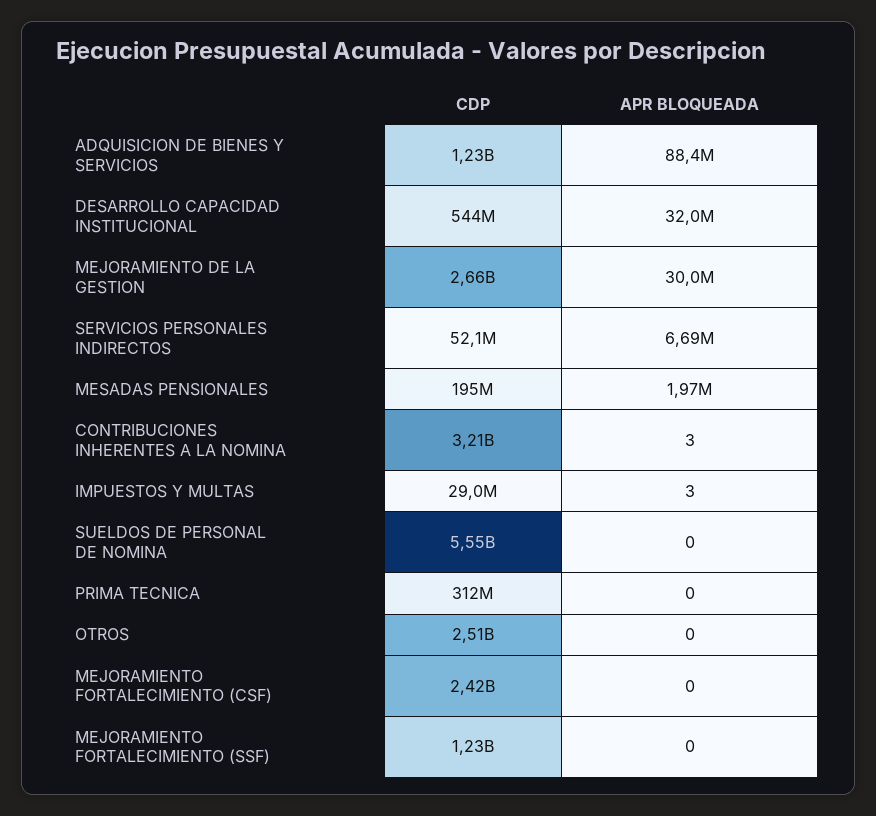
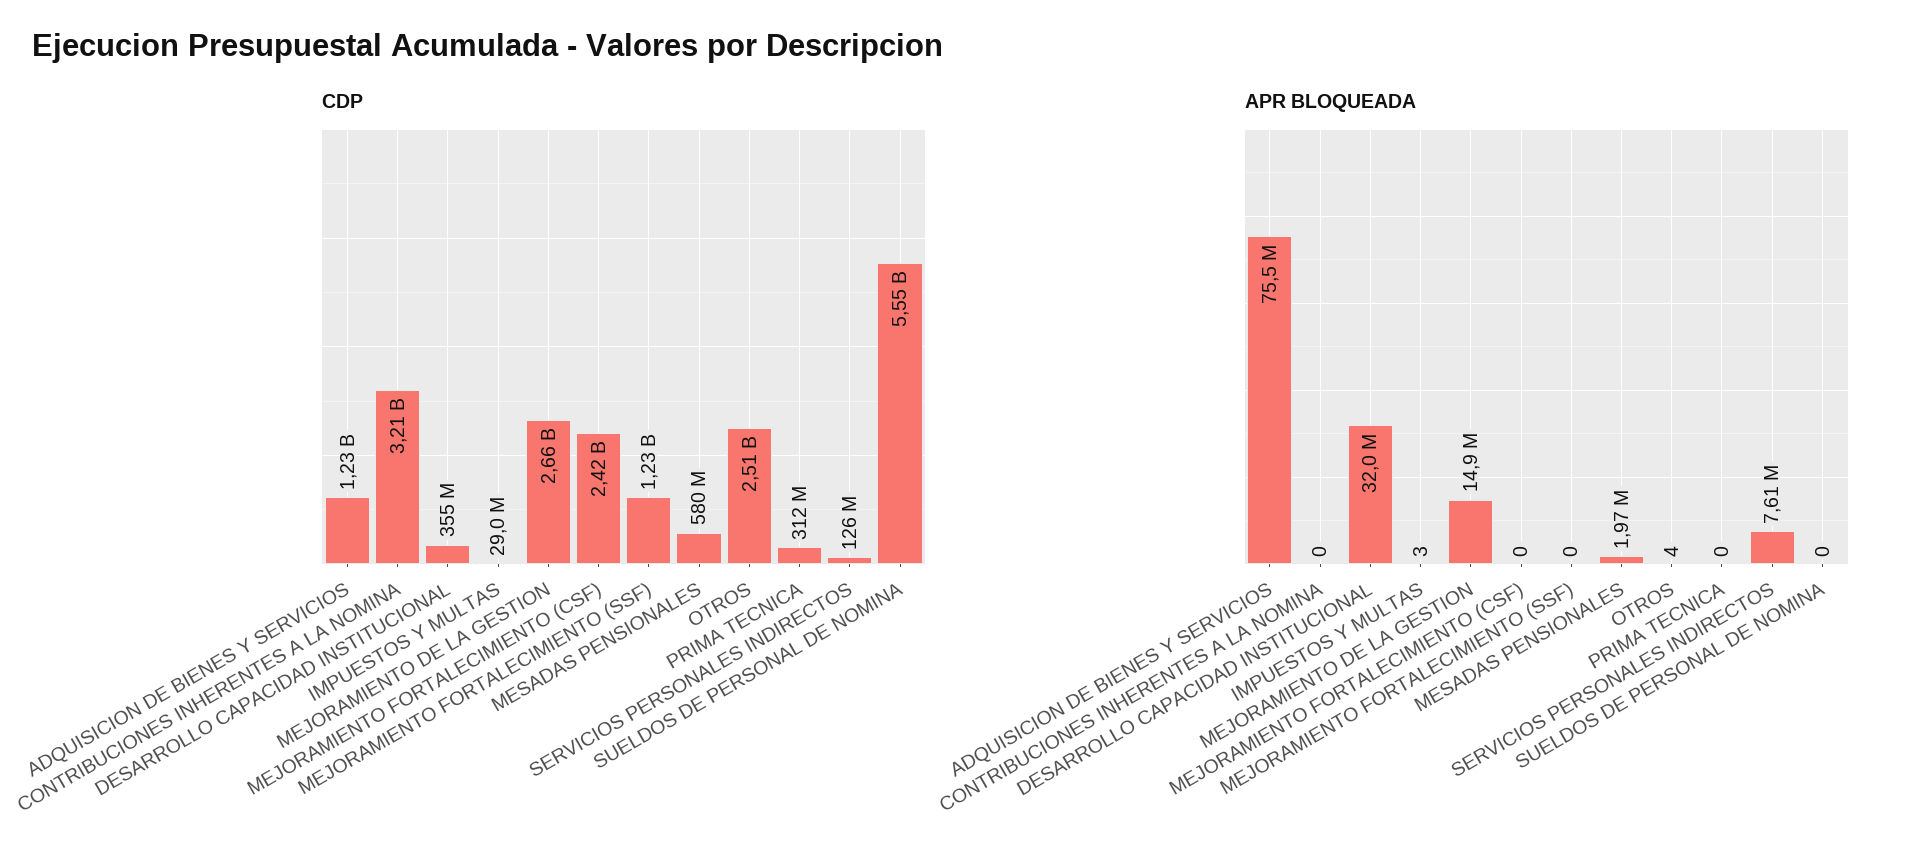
APR BLOQUEADA, ADQUISICION DE BIENES Y SERVICIOS: 88400000 -> 75500000
CDP, DESARROLLO CAPACIDAD INSTITUCIONAL: 544000000 -> 355000000
APR BLOQUEADA, MEJORAMIENTO DE LA GESTION: 30000000 -> 14900000
CDP, SERVICIOS PERSONALES INDIRECTOS: 52100000 -> 126000000
APR BLOQUEADA, SERVICIOS PERSONALES INDIRECTOS: 6690000 -> 7610000
CDP, MESADAS PENSIONALES: 195000000 -> 580000000
APR BLOQUEADA, CONTRIBUCIONES INHERENTES A LA NOMINA: 3 -> 0
APR BLOQUEADA, OTROS: 0 -> 4

